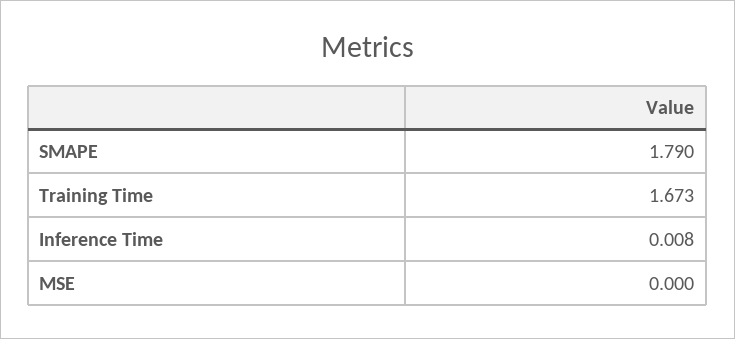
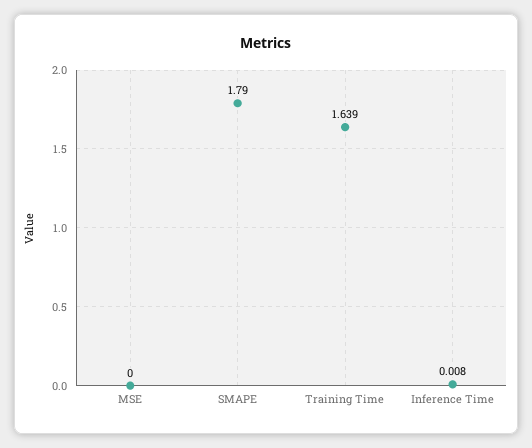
Training Time: 1.673 -> 1.639

